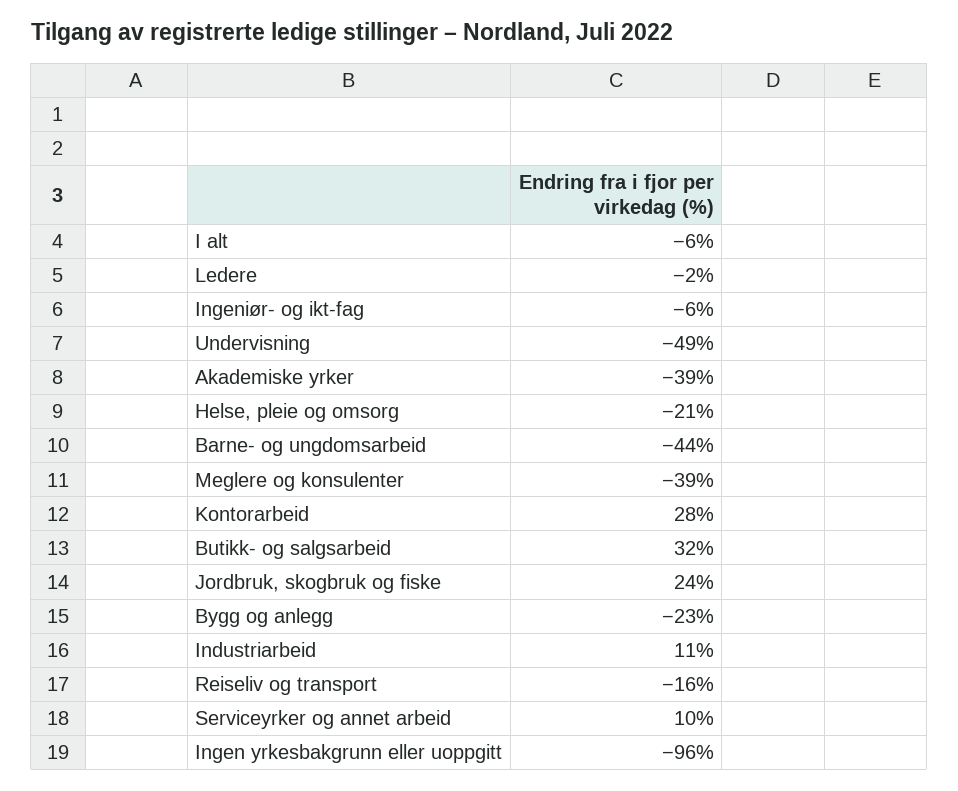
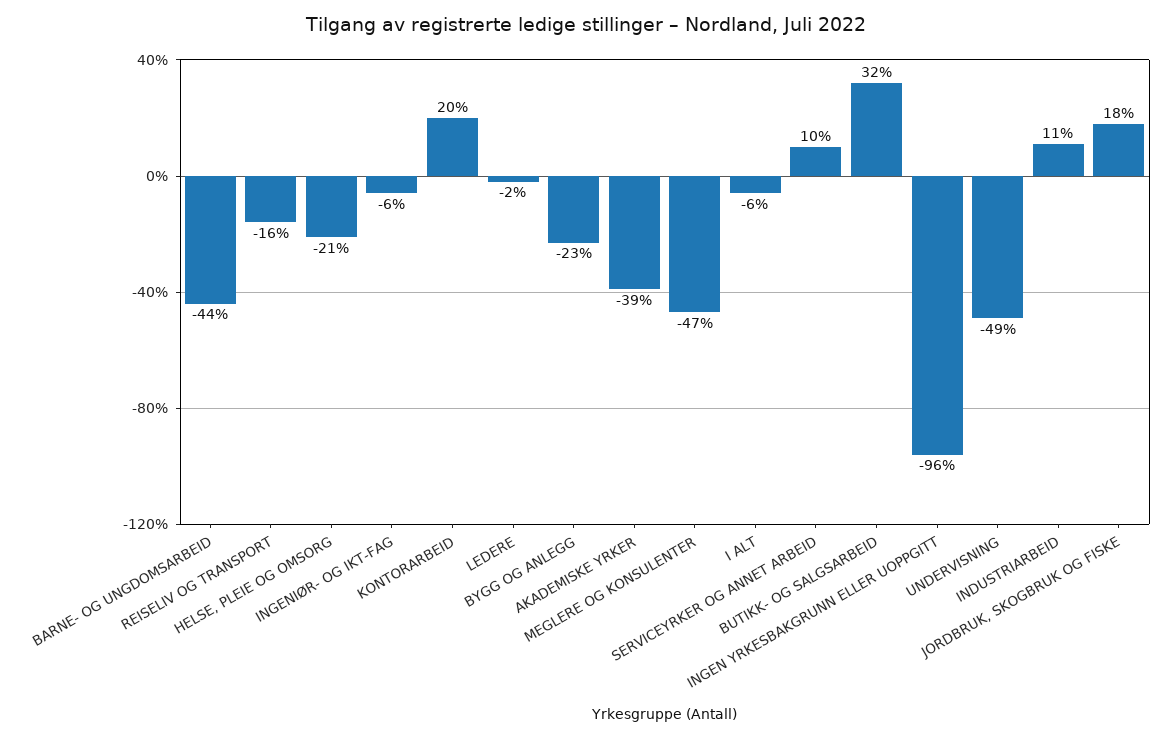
Meglere og konsulenter: -39 -> -47
Kontorarbeid: 28 -> 20
Jordbruk, skogbruk og fiske: 24 -> 18

